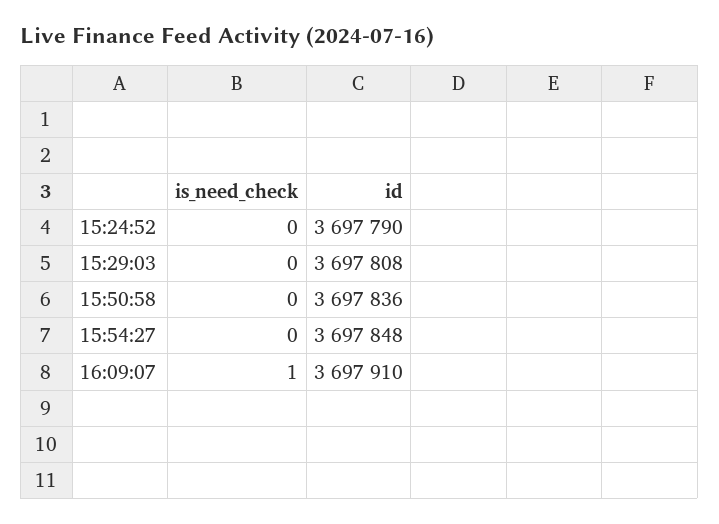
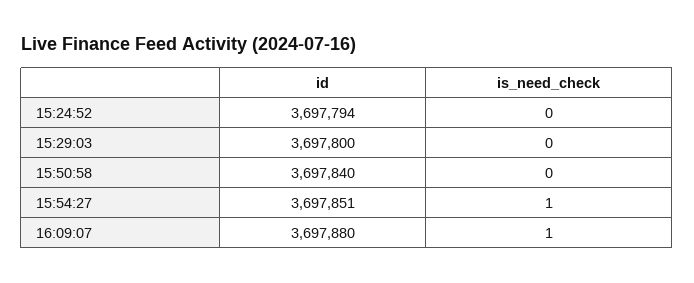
id, 15:24:52: 3697790 -> 3697794
id, 15:29:03: 3697808 -> 3697800
id, 15:50:58: 3697836 -> 3697840
is_need_check, 15:54:27: 0 -> 1
id, 15:54:27: 3697848 -> 3697851
id, 16:09:07: 3697910 -> 3697880

